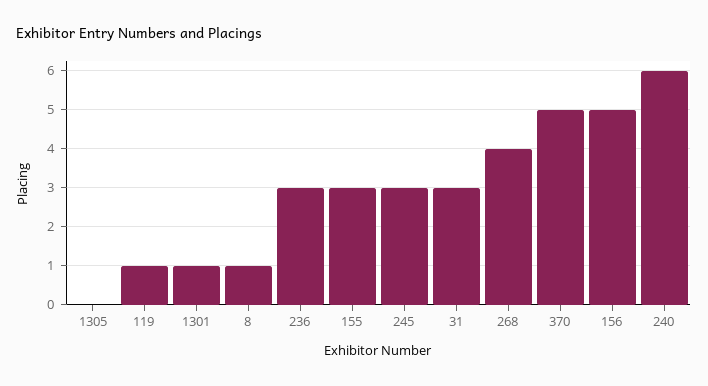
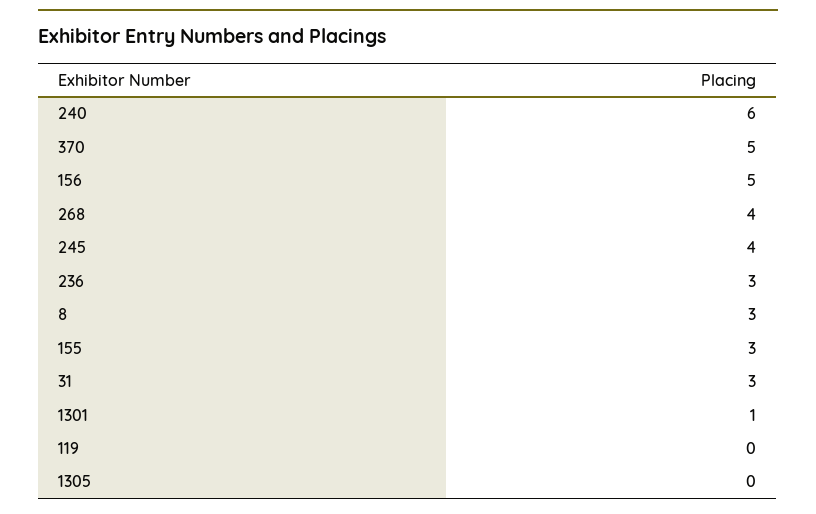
119: 1 -> 0
8: 1 -> 3
245: 3 -> 4

